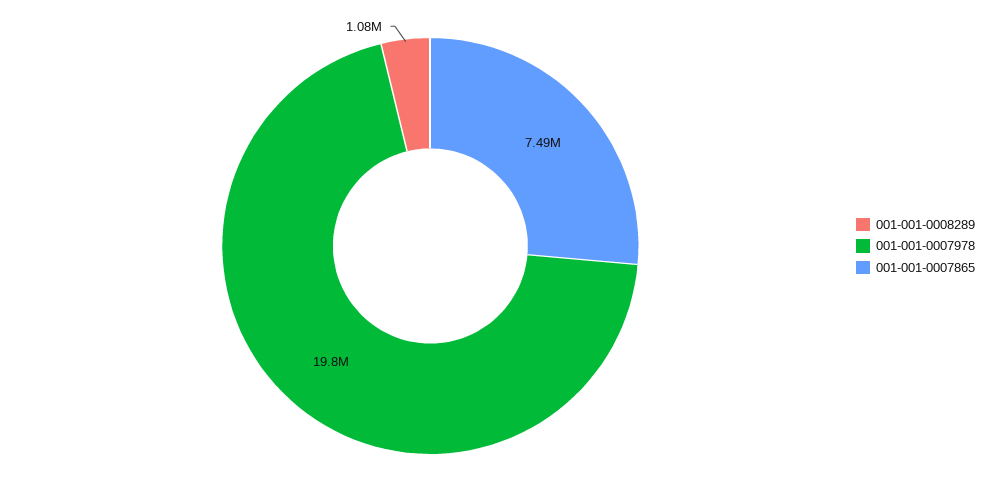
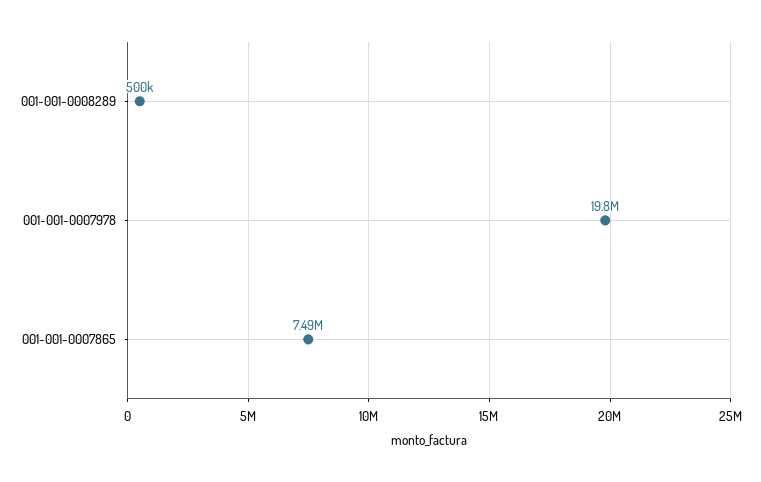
001-001-0008289: 1080000 -> 500000

